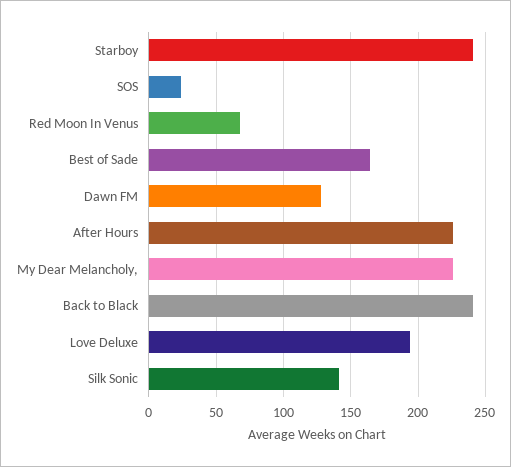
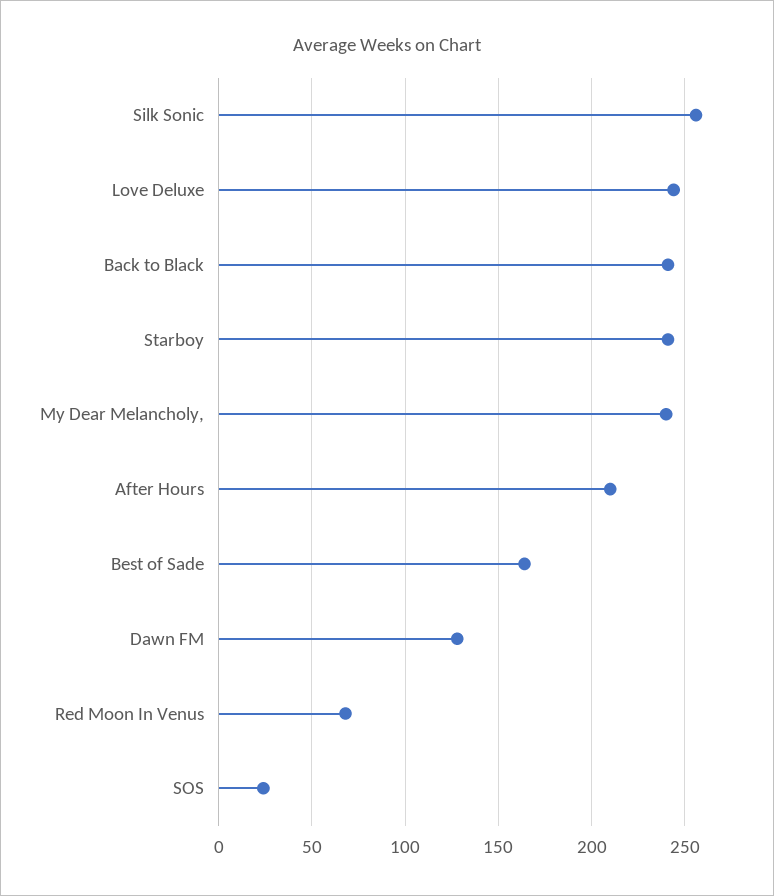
After Hours: 225 -> 210
My Dear Melancholy,: 225 -> 240
Love Deluxe: 195 -> 245
Silk Sonic: 140 -> 255

